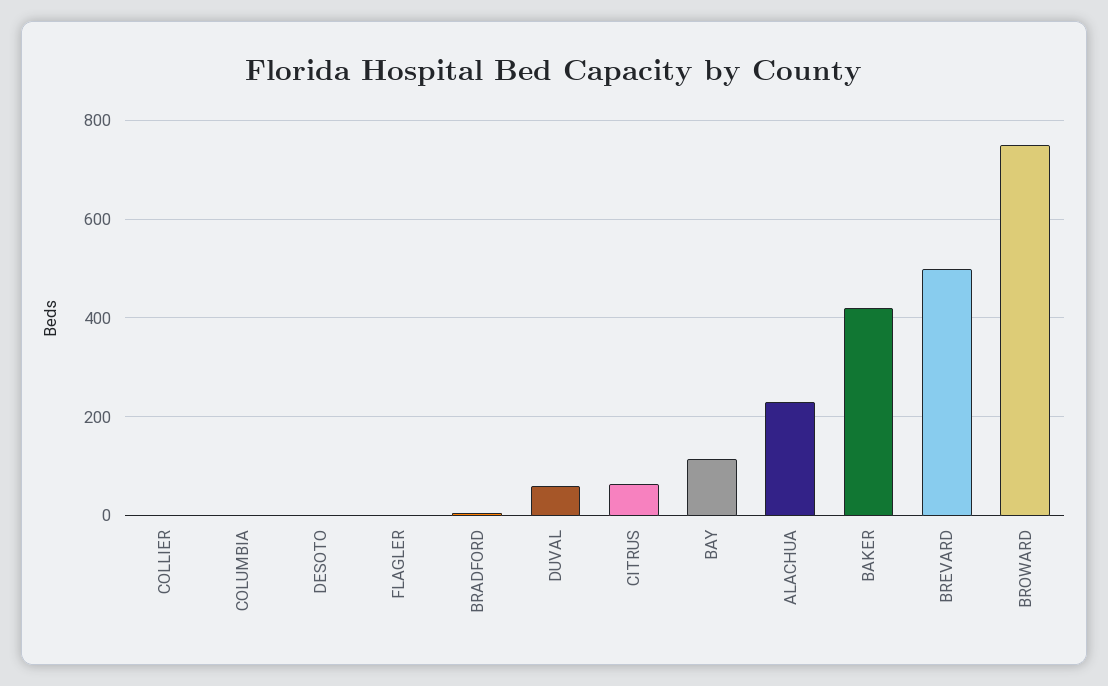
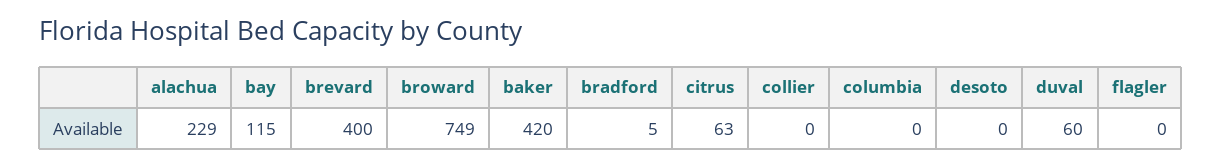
BREVARD: 500 -> 400

